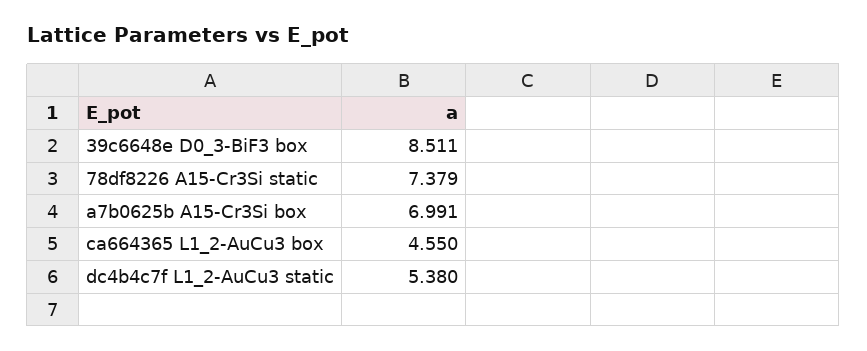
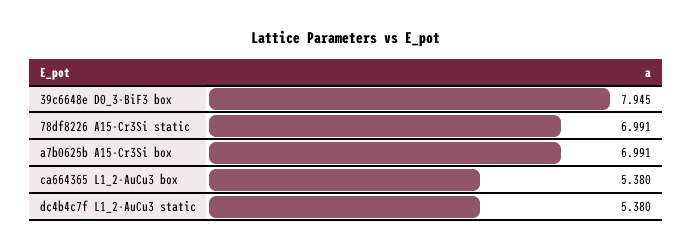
39c6648e D0_3-BiF3 box: 8.511 -> 7.945
78df8226 A15-Cr3Si static: 7.379 -> 6.991
ca664365 L1_2-AuCu3 box: 4.55 -> 5.38

